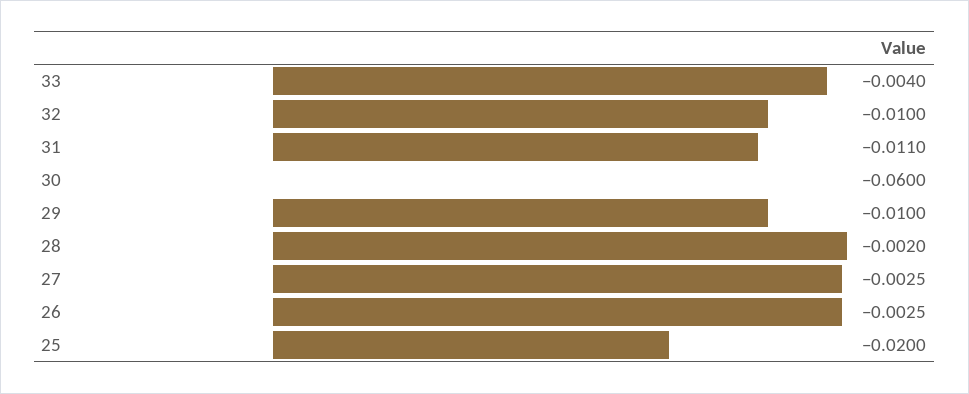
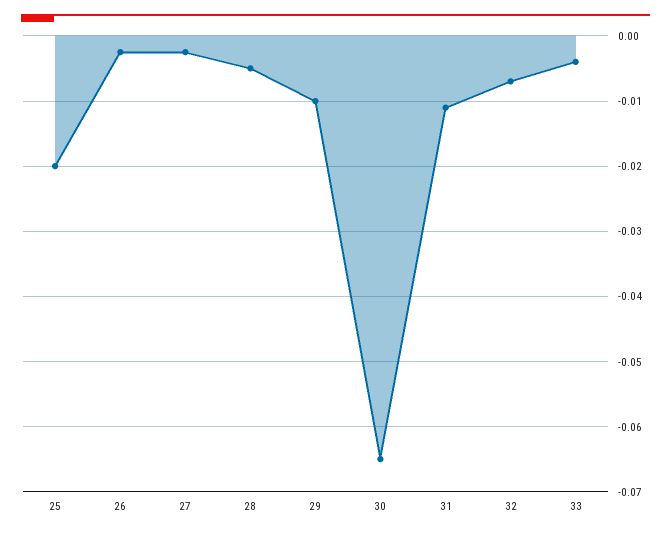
32: -0.01 -> -0.007
30: -0.06 -> -0.065
28: -0.002 -> -0.005

